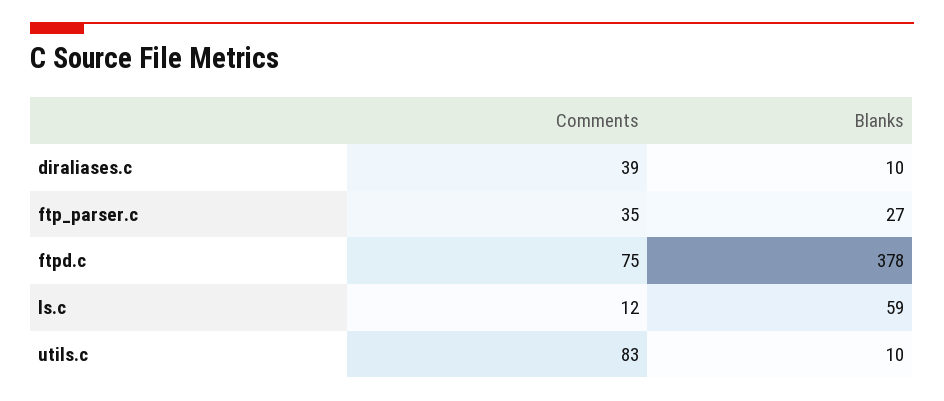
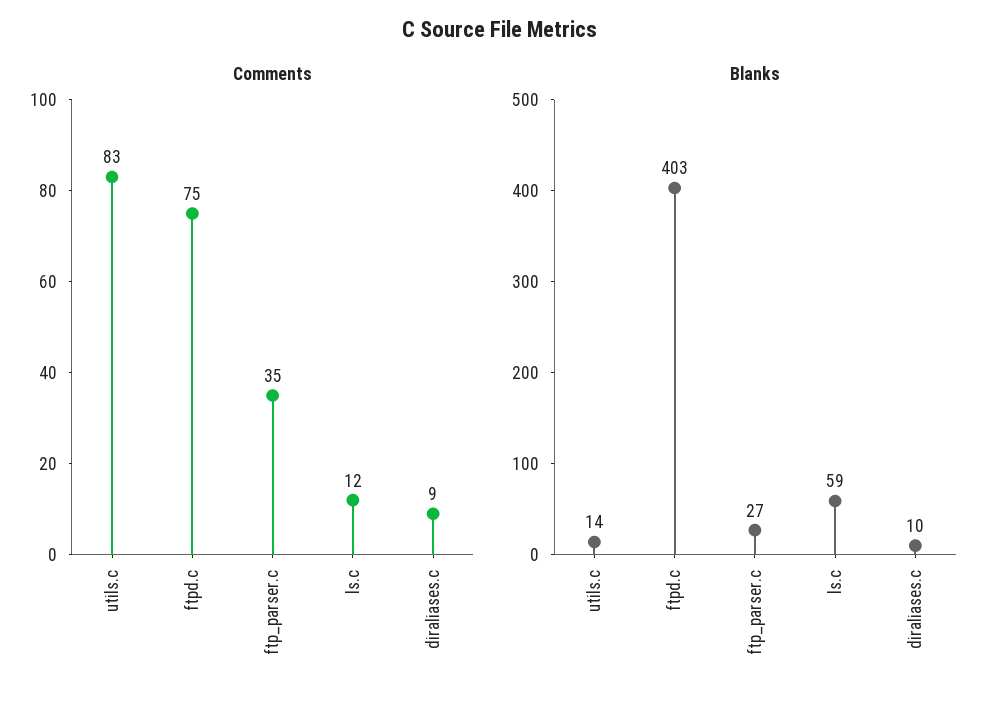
Comments, diraliases.c: 39 -> 9
Blanks, ftpd.c: 378 -> 403
Blanks, utils.c: 10 -> 14

